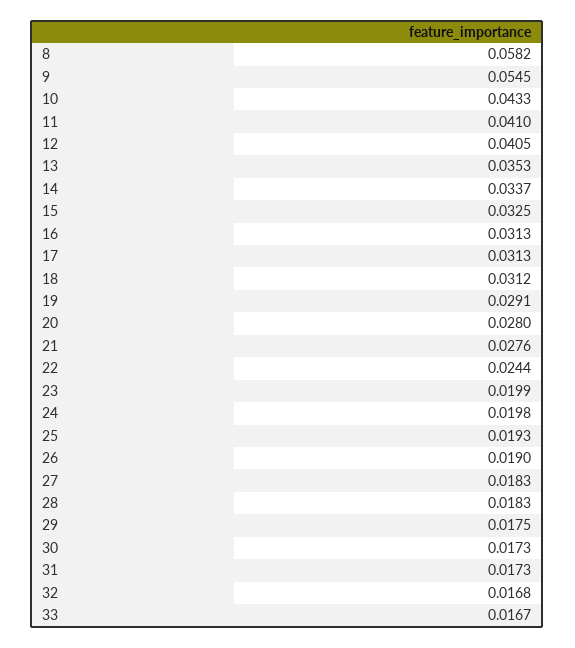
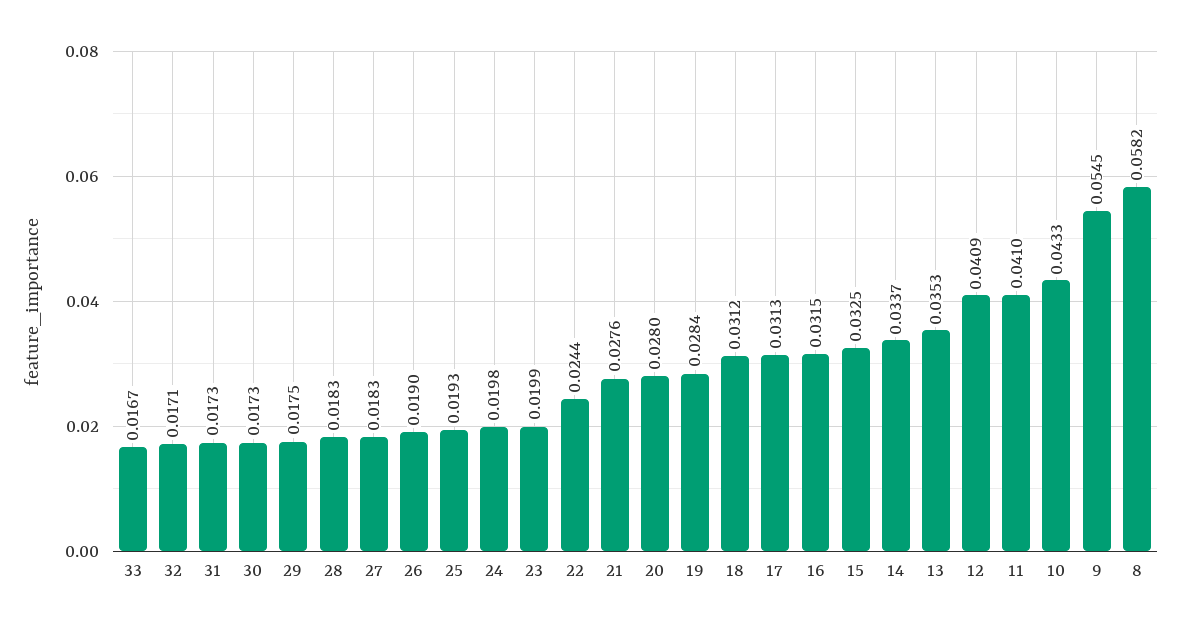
12: 0.0405 -> 0.0409
16: 0.0313 -> 0.0315
19: 0.0291 -> 0.0284
32: 0.0168 -> 0.0171

